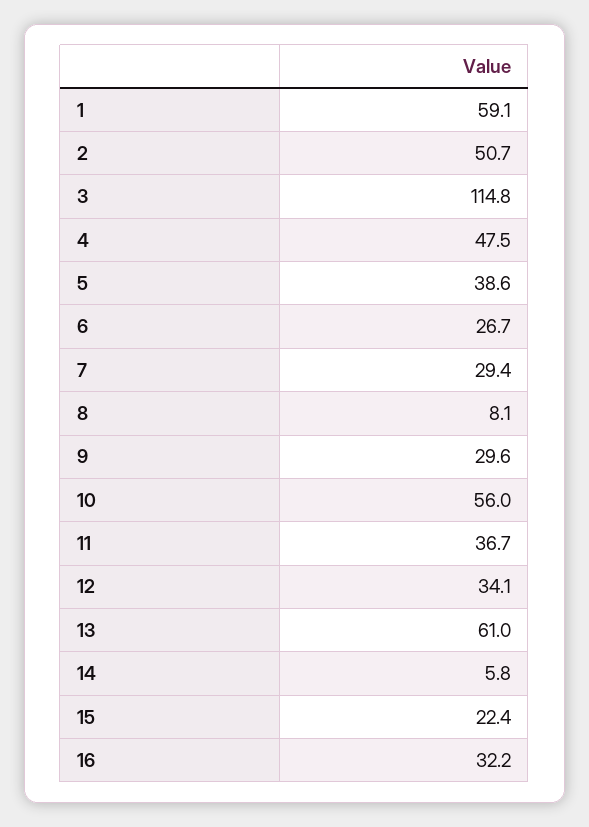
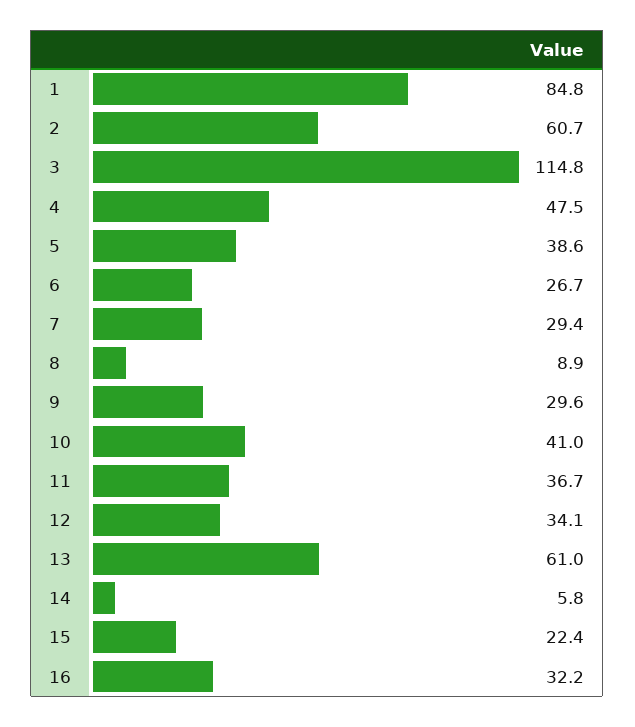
1: 59.1 -> 84.8
2: 50.7 -> 60.7
8: 8.1 -> 8.9
10: 56 -> 41

